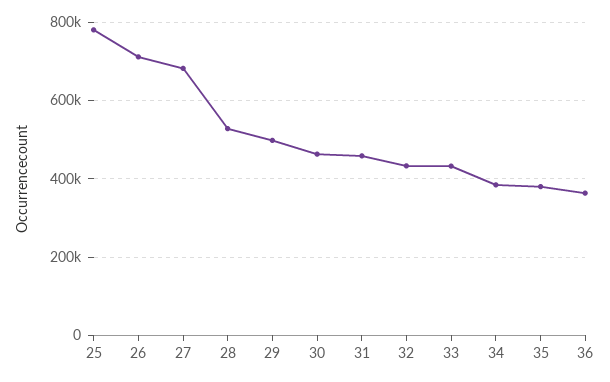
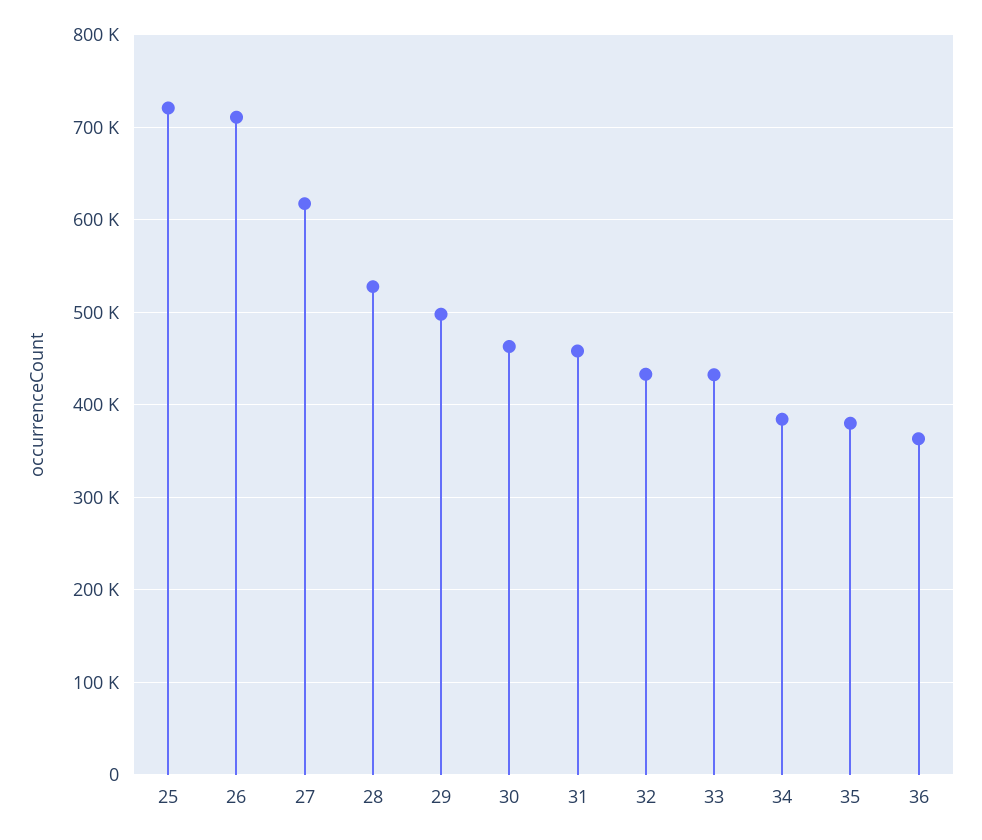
25: 780000 -> 720000
27: 680000 -> 620000

